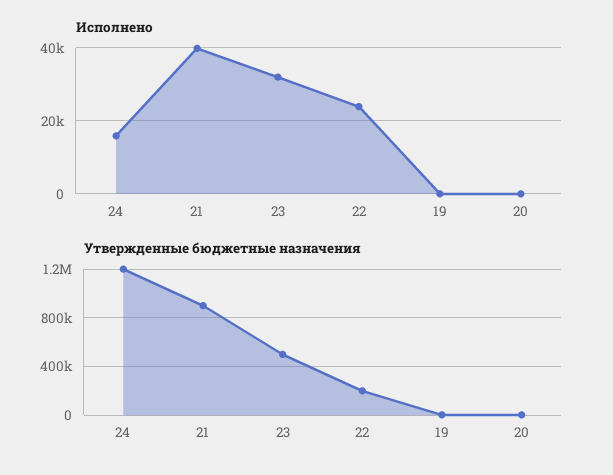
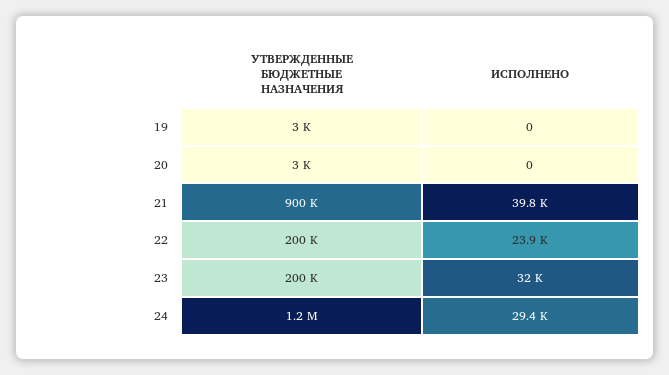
Исполнено, 24: 16000 -> 29400
Утвержденные бюджетные назначения, 23: 500000 -> 200000

